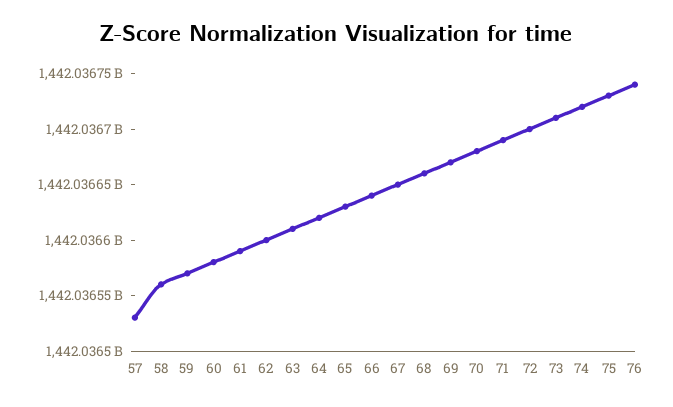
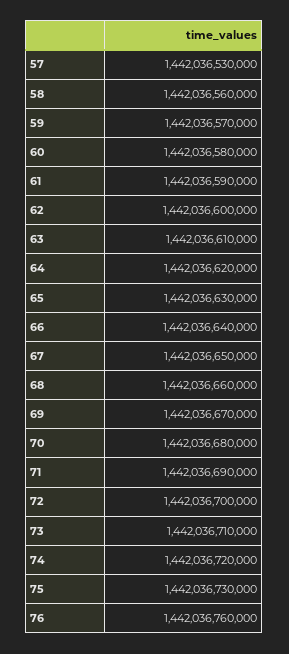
76: 1442036740000 -> 1442036760000

